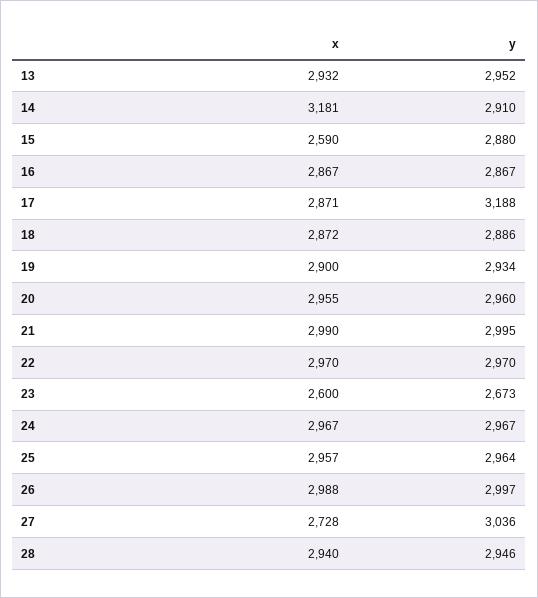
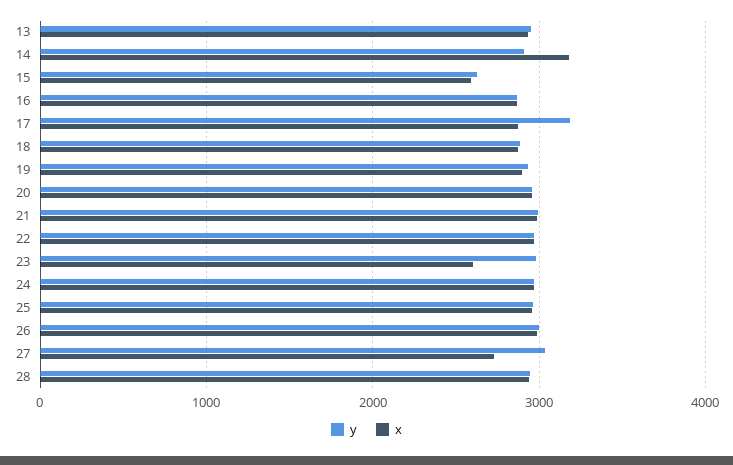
y, 15: 2880 -> 2600
y, 23: 2673 -> 3000

